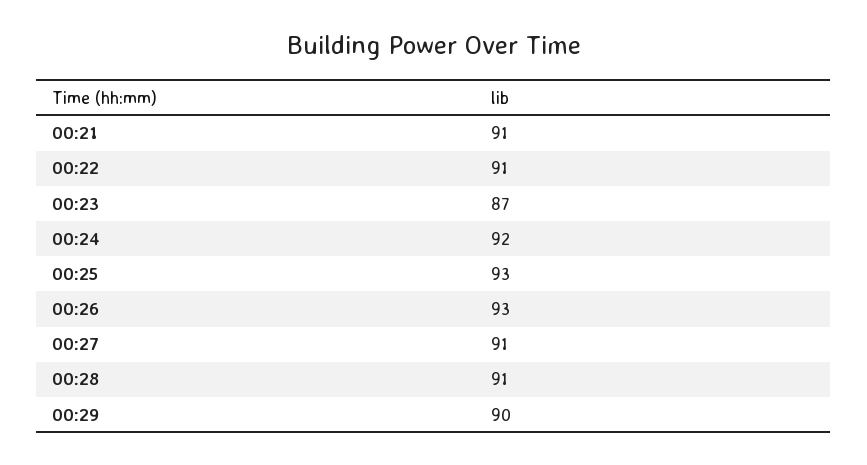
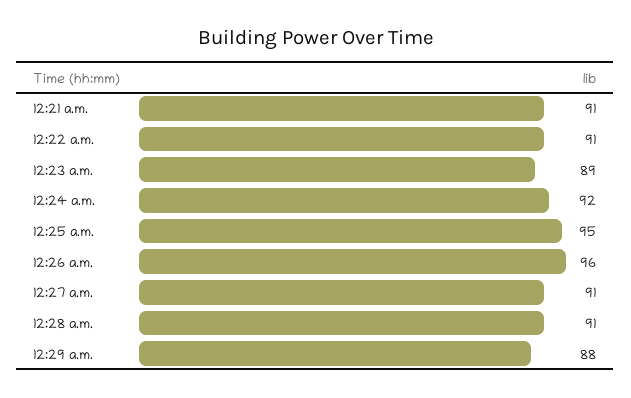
00:23: 87 -> 89
00:25: 93 -> 95
00:26: 93 -> 96
00:29: 90 -> 88

